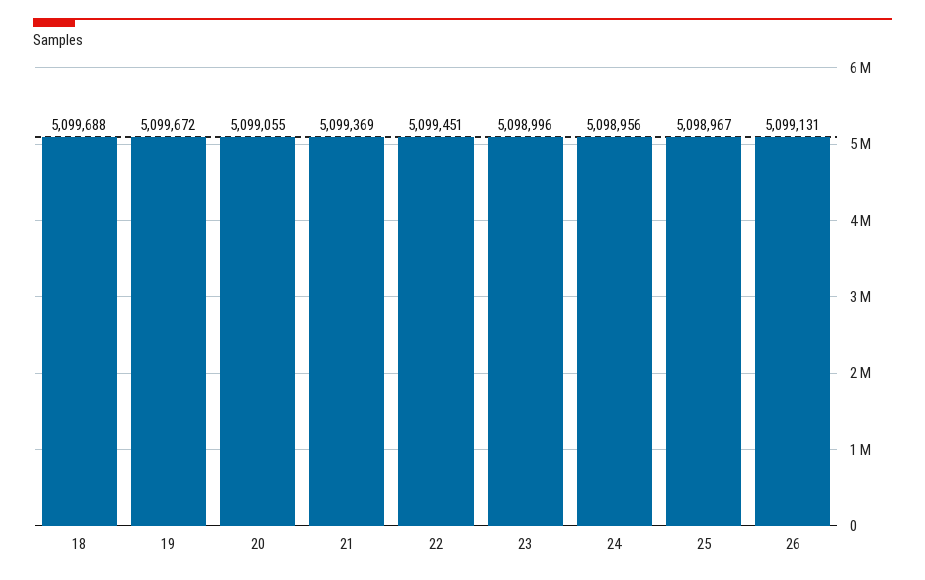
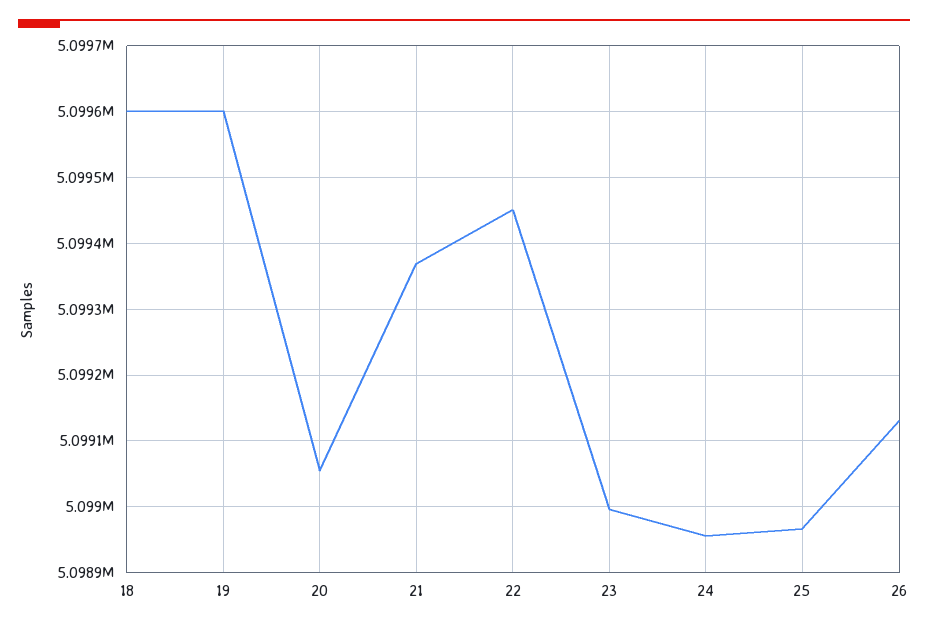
18: 5099688 -> 5099600
19: 5099672 -> 5099600

